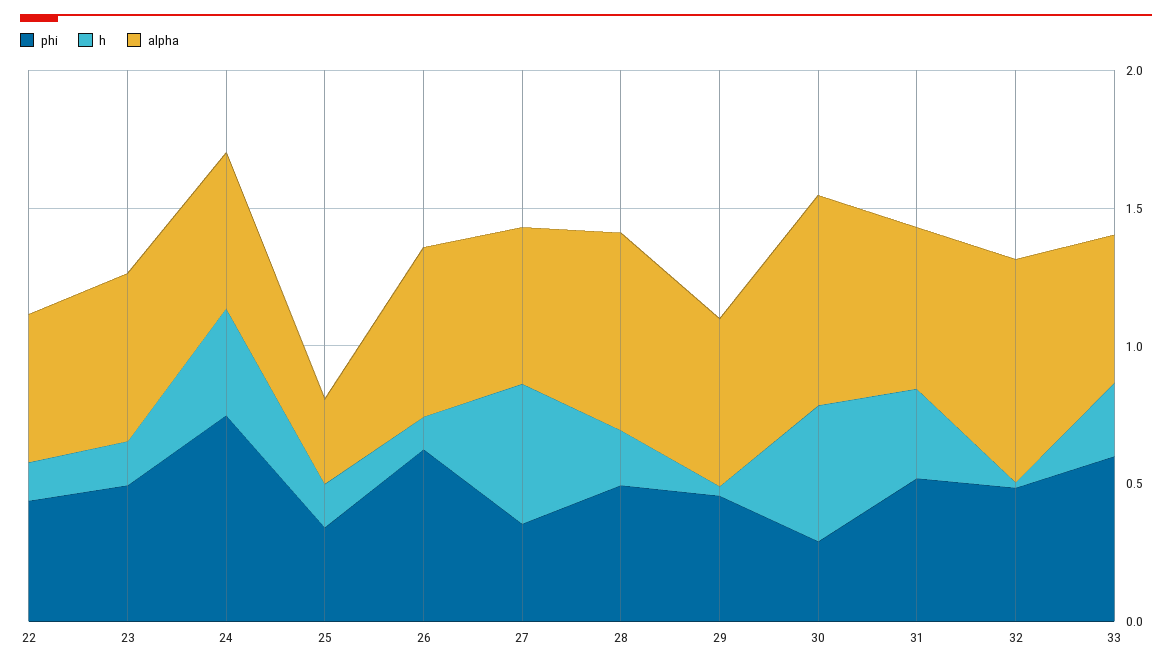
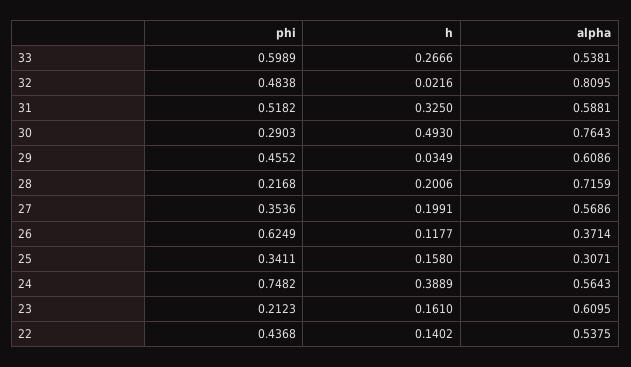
phi, 23: 0.5 -> 0.2123
alpha, 26: 0.6 -> 0.3714
h, 27: 0.5 -> 0.1991
phi, 28: 0.5 -> 0.2168

